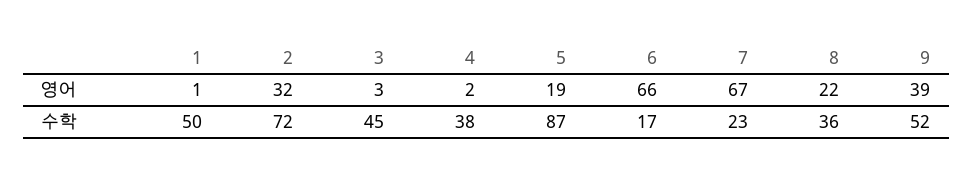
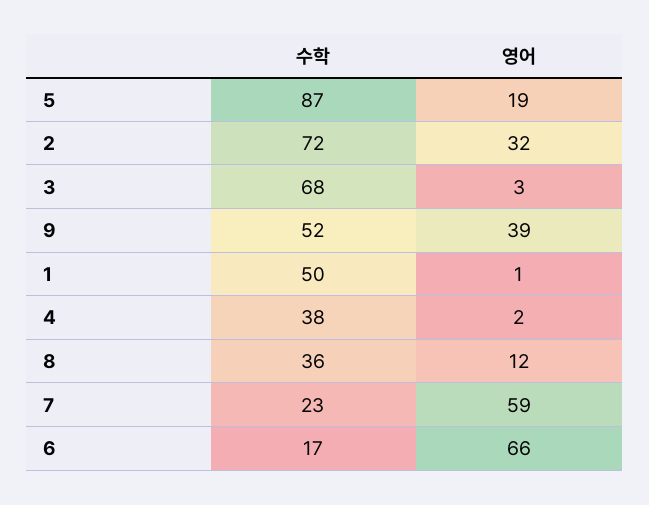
7, 영어: 67 -> 59
8, 영어: 22 -> 12
3, 수학: 45 -> 68

